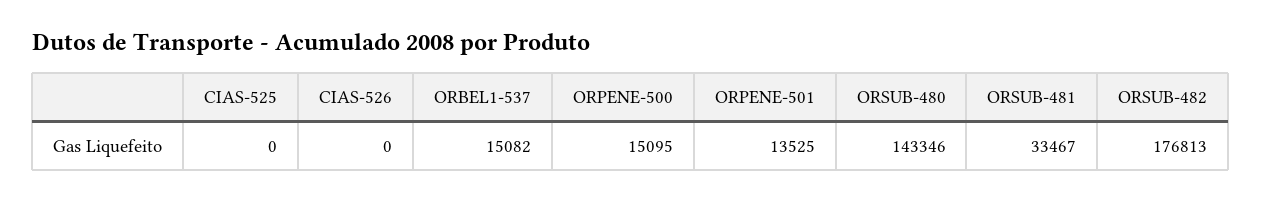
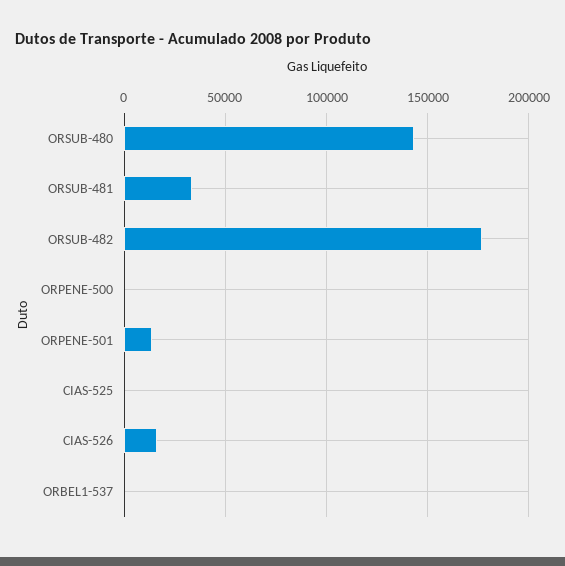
CIAS-526: 0 -> 15000
ORBEL1-537: 15082 -> 0
ORPENE-500: 15095 -> 0

